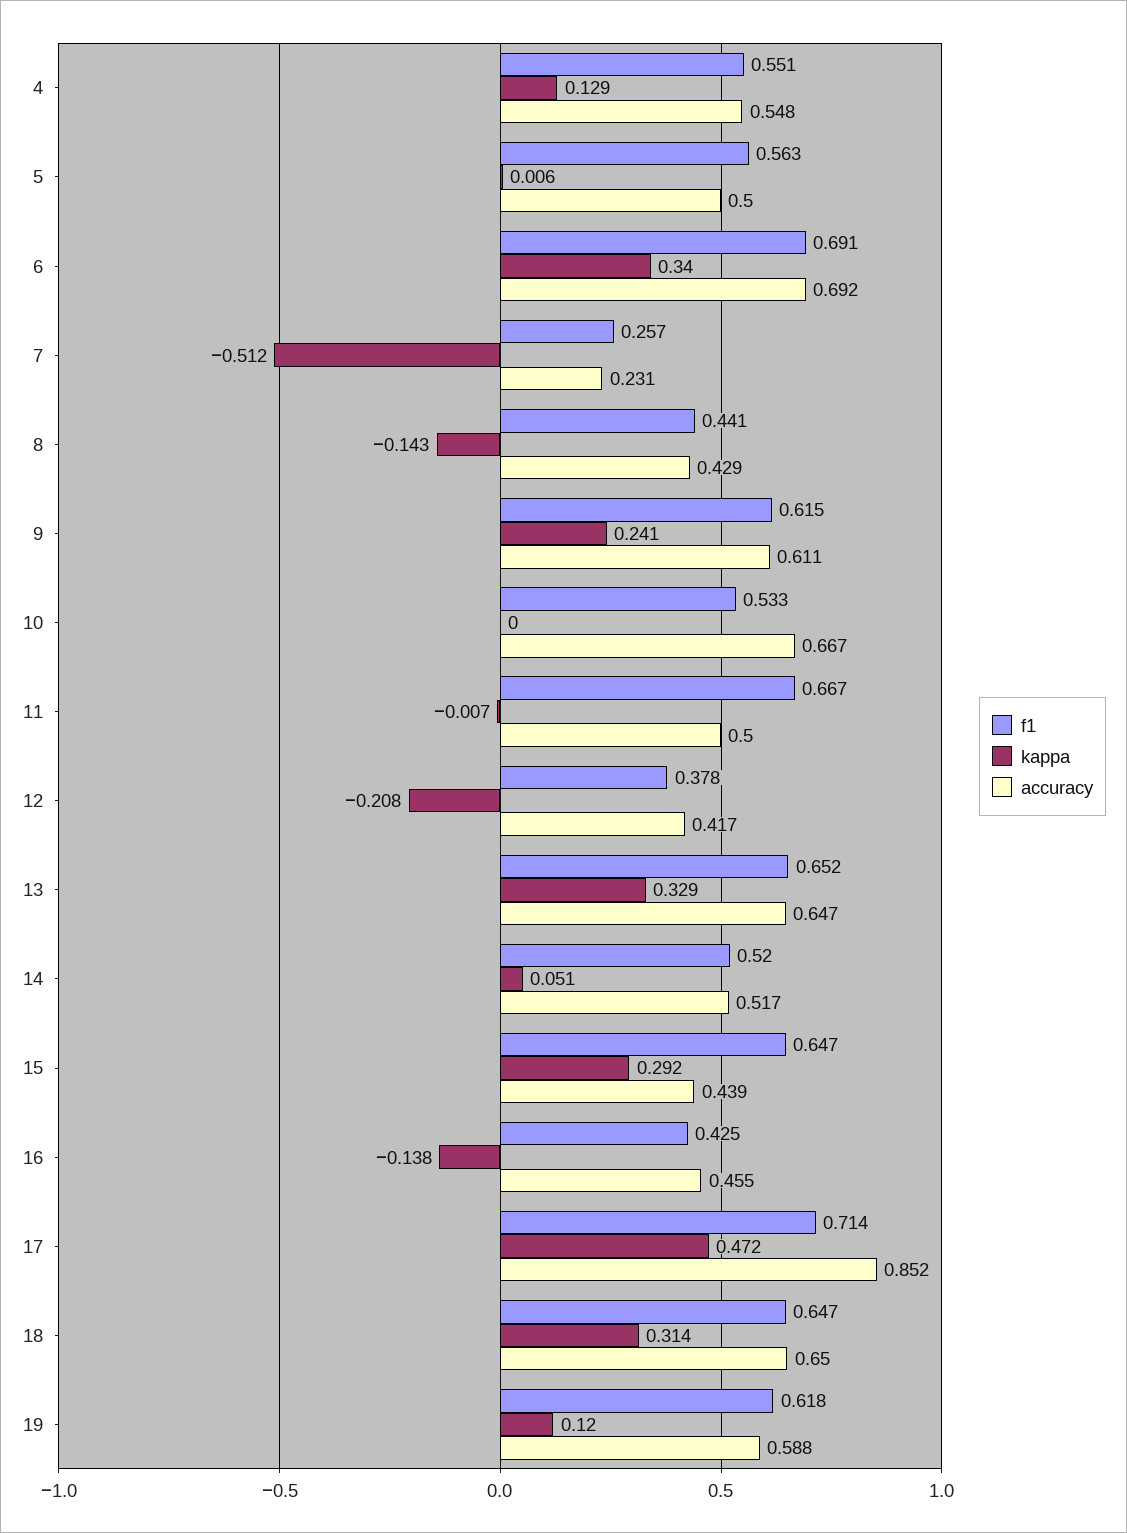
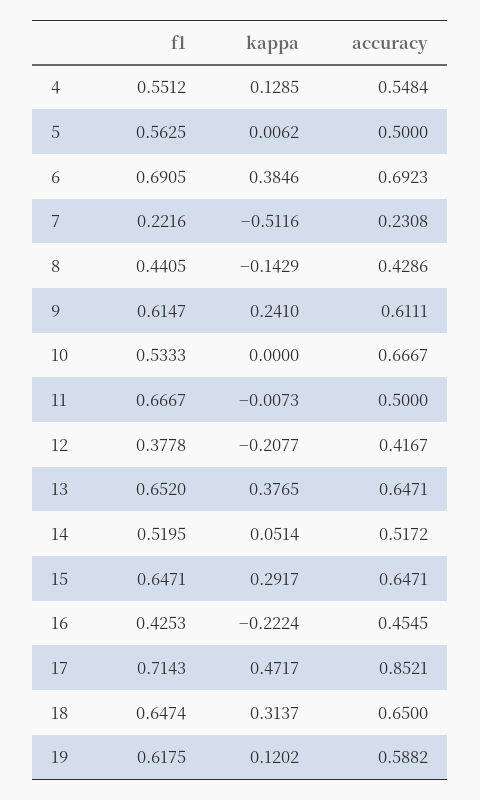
kappa, 6: 0.34 -> 0.3846
f1, 7: 0.257 -> 0.2216
kappa, 13: 0.329 -> 0.3765
accuracy, 15: 0.439 -> 0.6471
kappa, 16: -0.138 -> -0.2224

